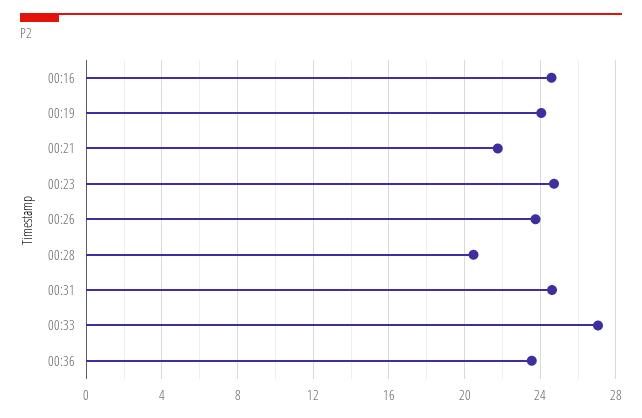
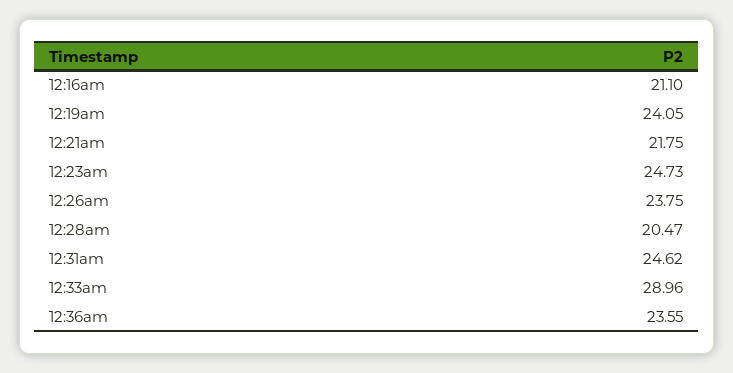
00:16: 24.5 -> 21.1
00:33: 27 -> 28.96

